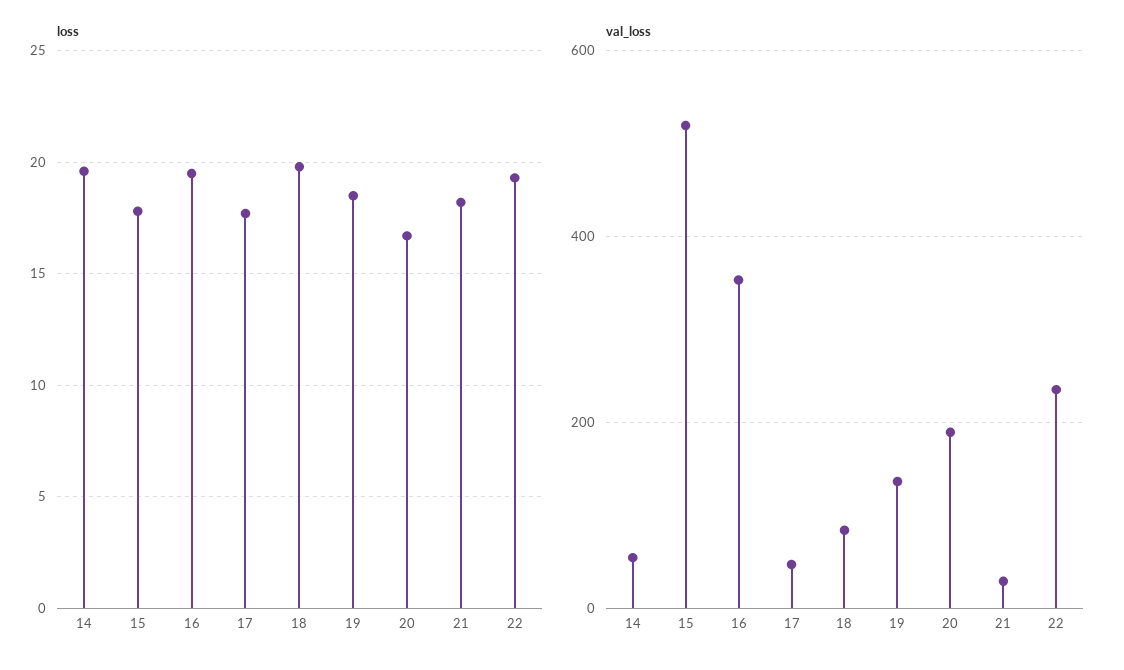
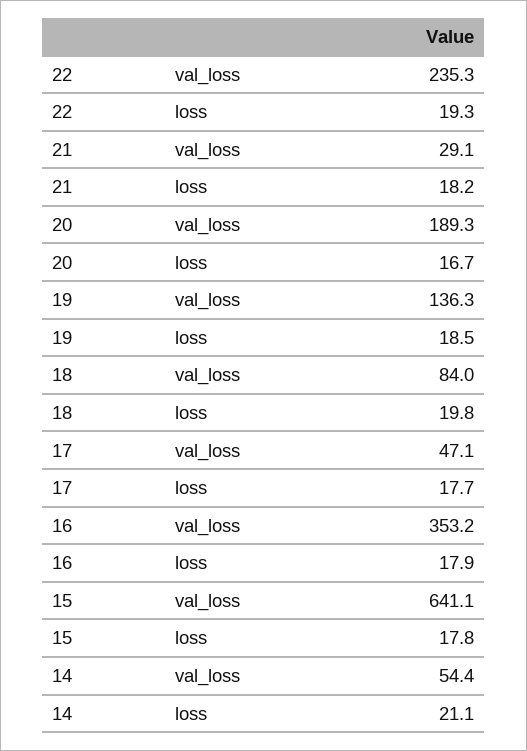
loss, 14: 19.5 -> 21.1
loss, 16: 19.5 -> 17.9
val_loss, 15: 520 -> 641.1

